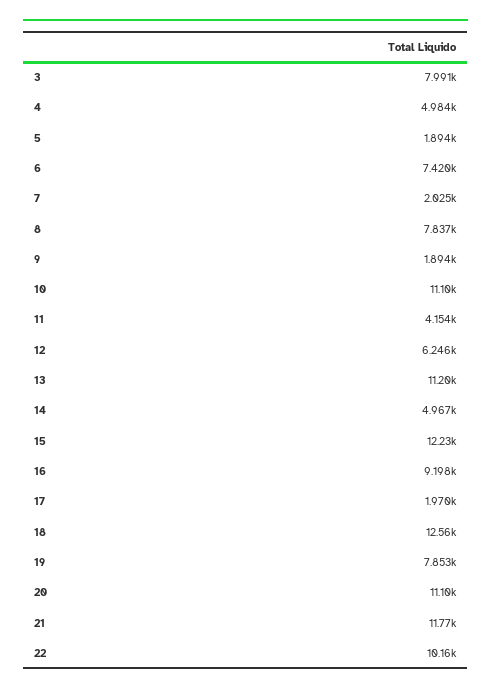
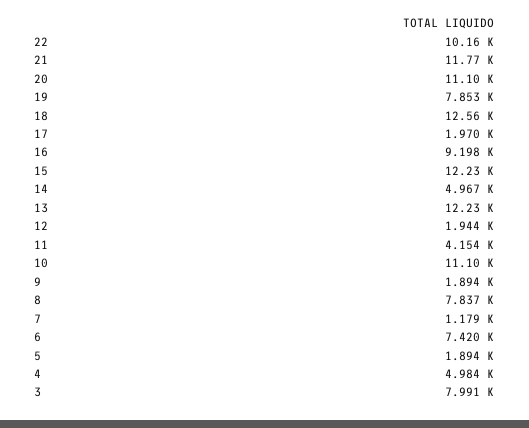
7: 2025 -> 1179
12: 6246 -> 1944
13: 11200 -> 12230

